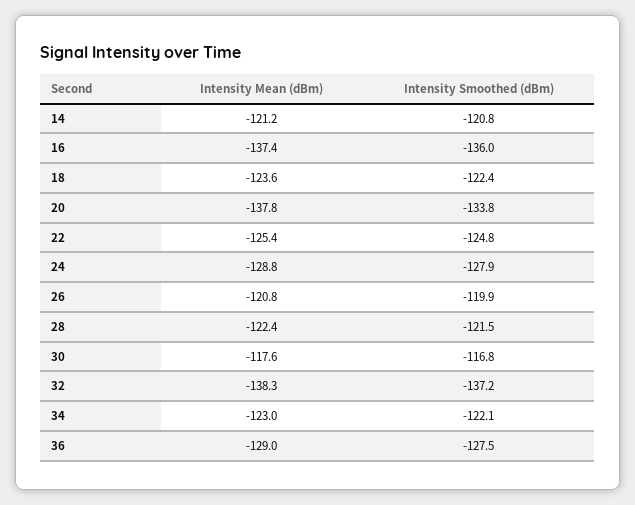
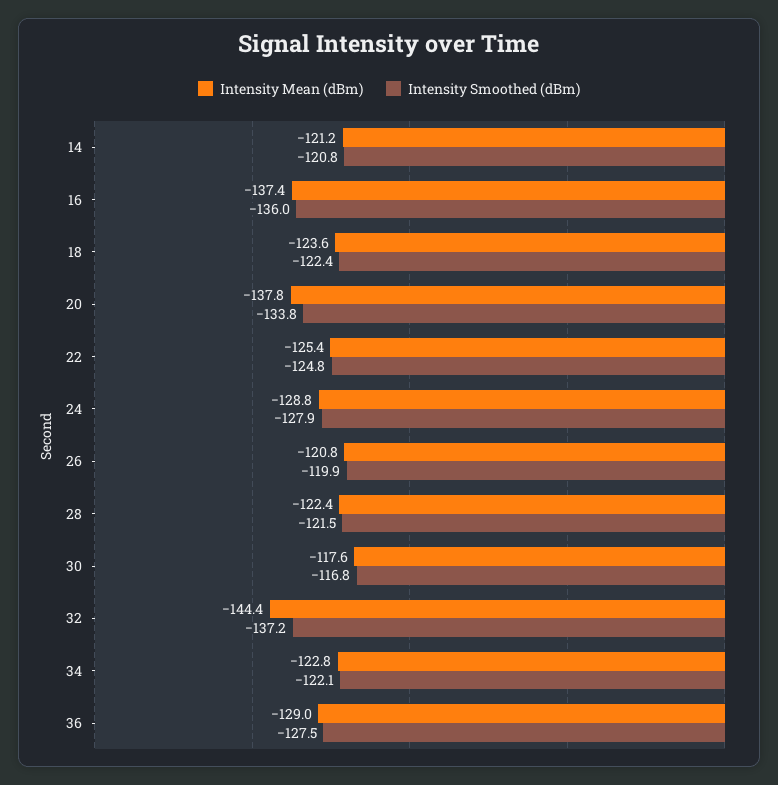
Intensity Mean (dBm), 32: -138.3 -> -144.4
Intensity Mean (dBm), 34: -123 -> -122.8

